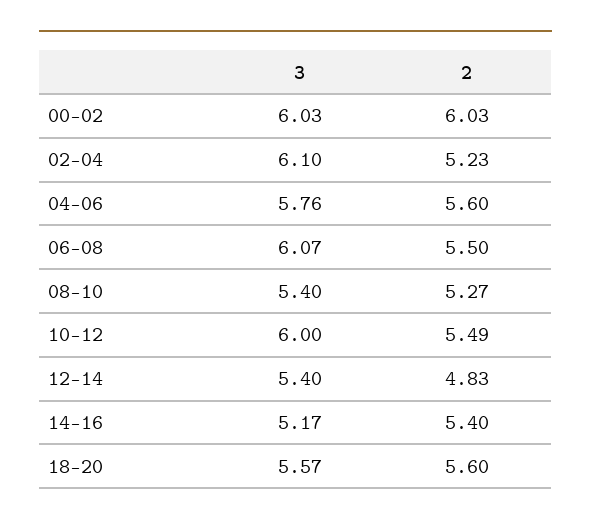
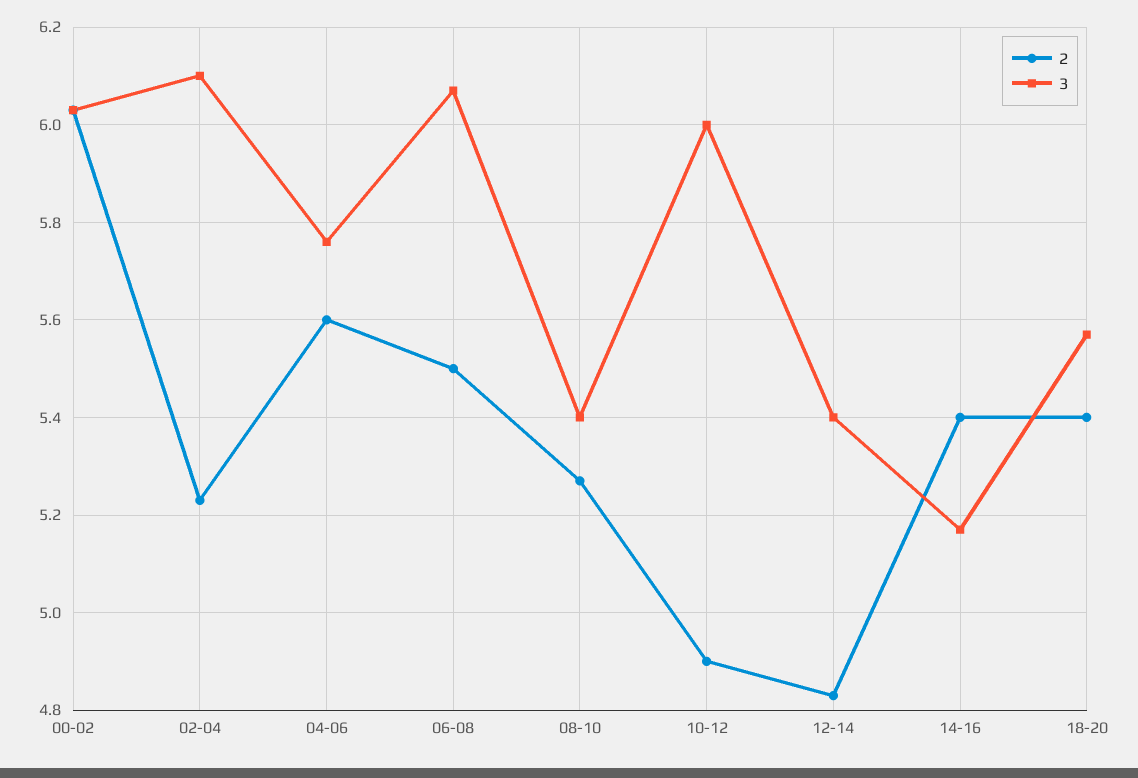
2, 10-12: 5.49 -> 4.9
2, 18-20: 5.6 -> 5.4

